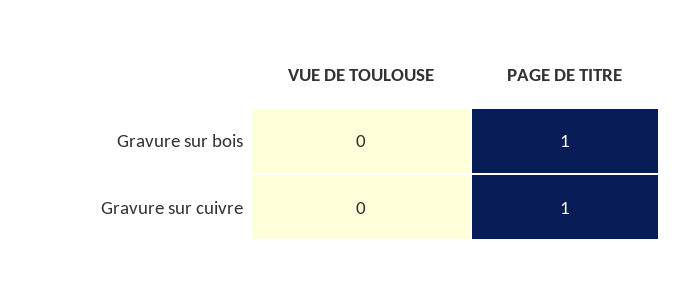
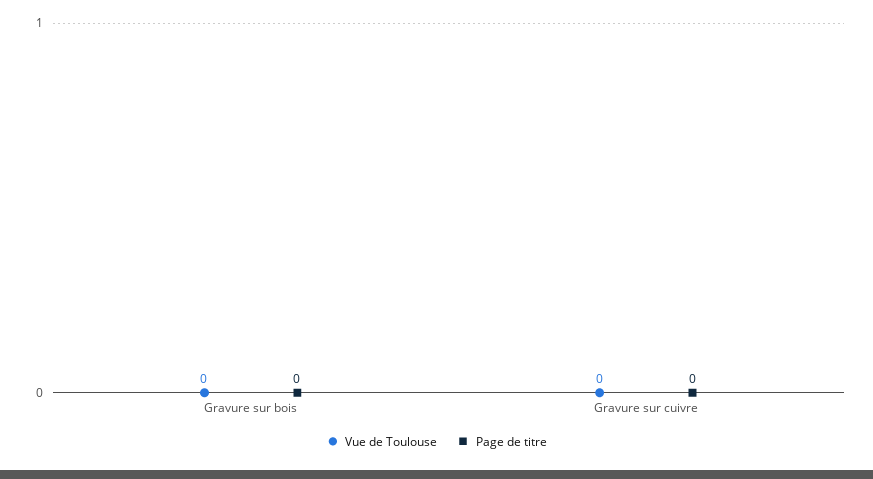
PAGE DE TITRE, Gravure sur bois: 1 -> 0
PAGE DE TITRE, Gravure sur cuivre: 1 -> 0

